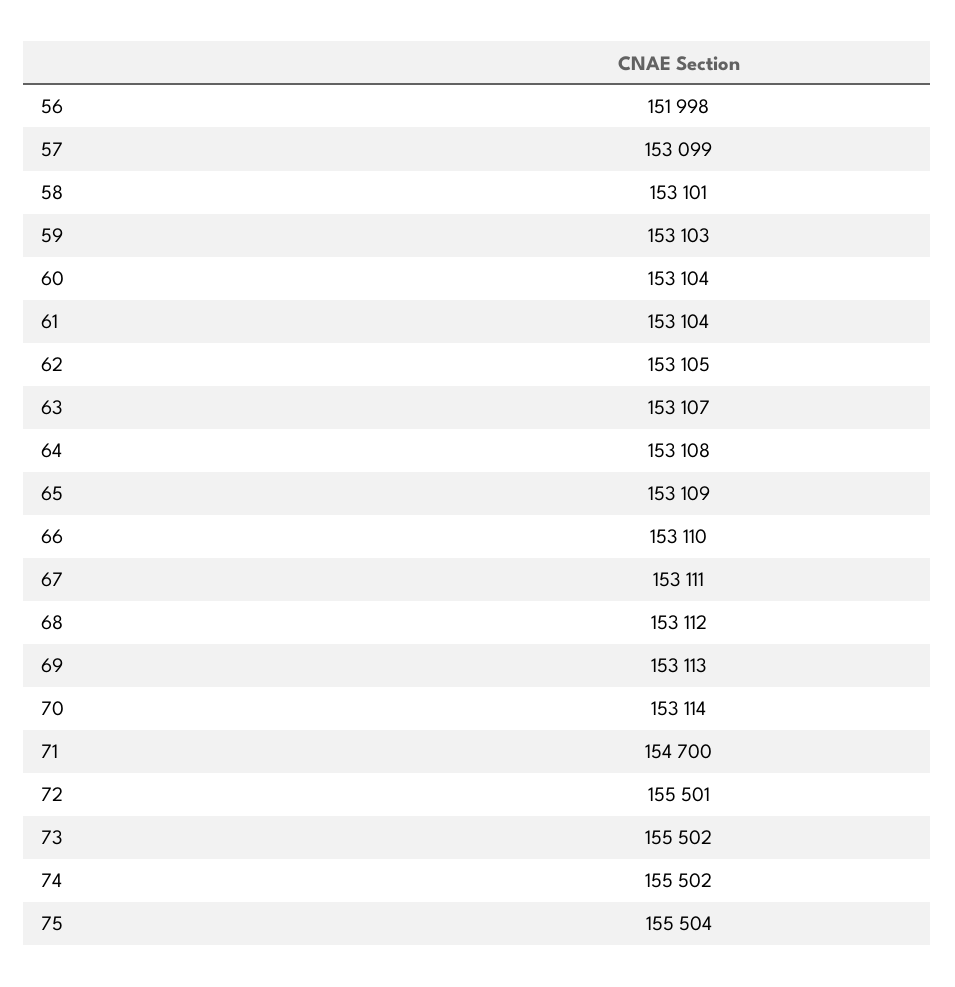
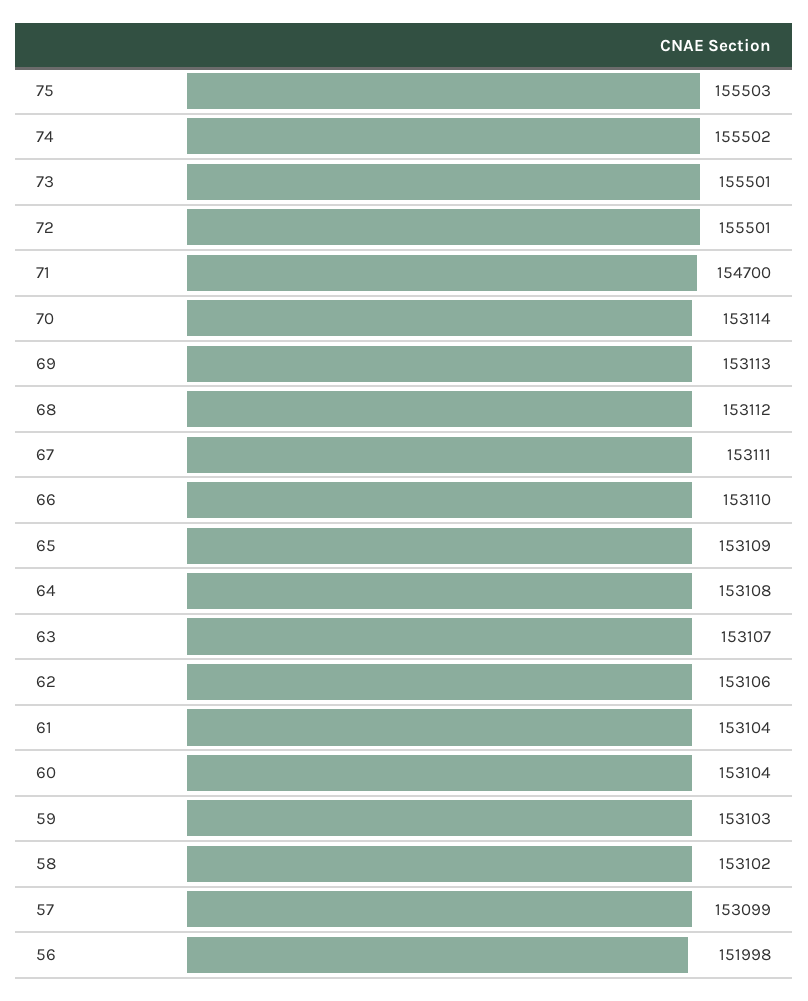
58: 153101 -> 153102
62: 153105 -> 153106
73: 155502 -> 155501
75: 155504 -> 155503

